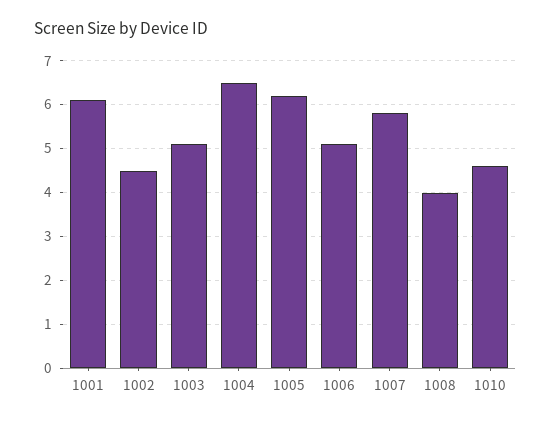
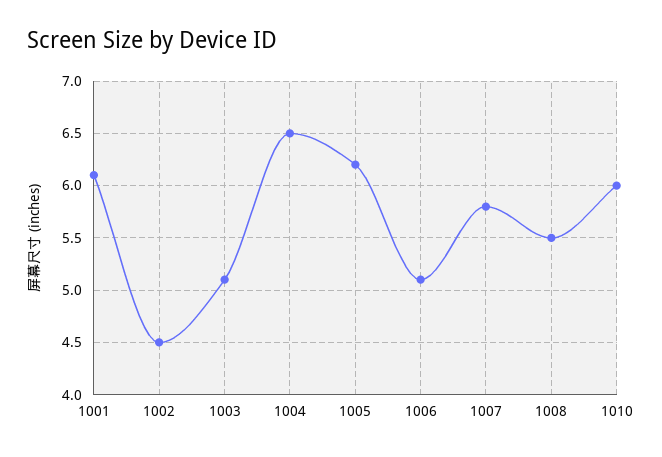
1008: 4 -> 5.5
1010: 4.5 -> 6

